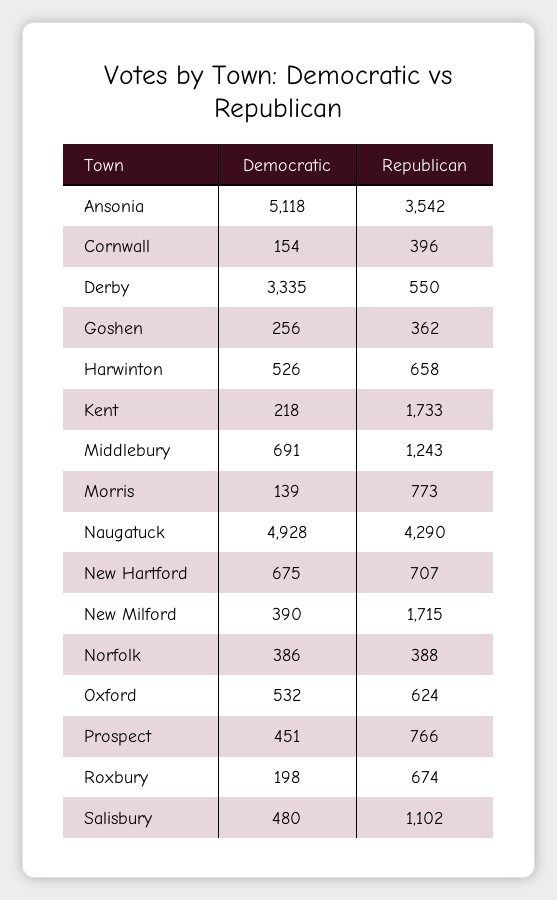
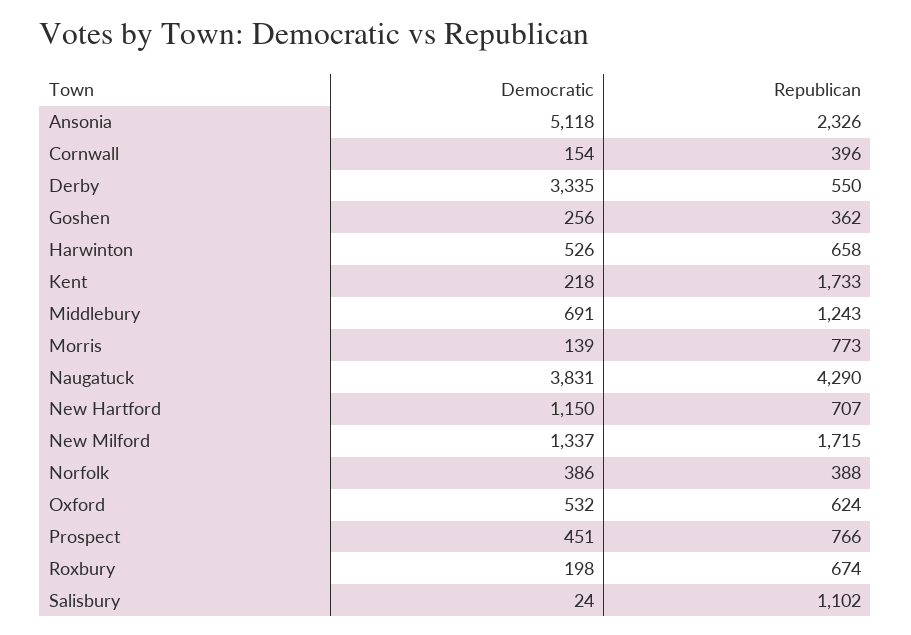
Republican, Ansonia: 3542 -> 2326
Democratic, Naugatuck: 4928 -> 3831
Democratic, New Hartford: 675 -> 1150
Democratic, New Milford: 390 -> 1337
Democratic, Salisbury: 480 -> 24

